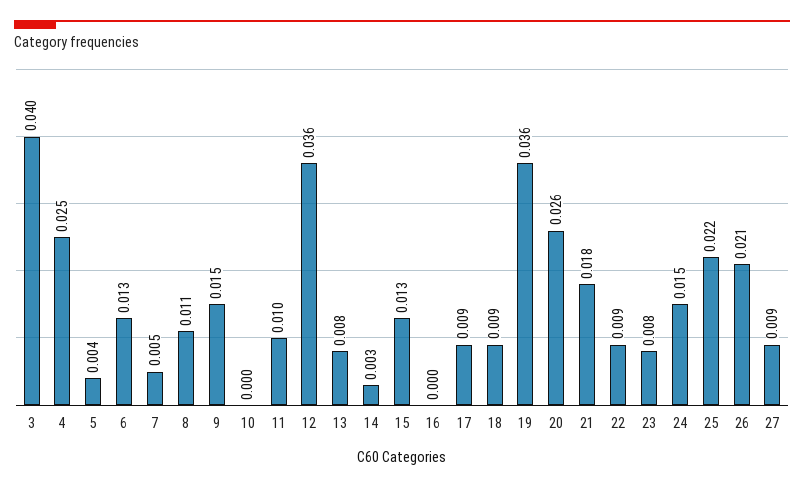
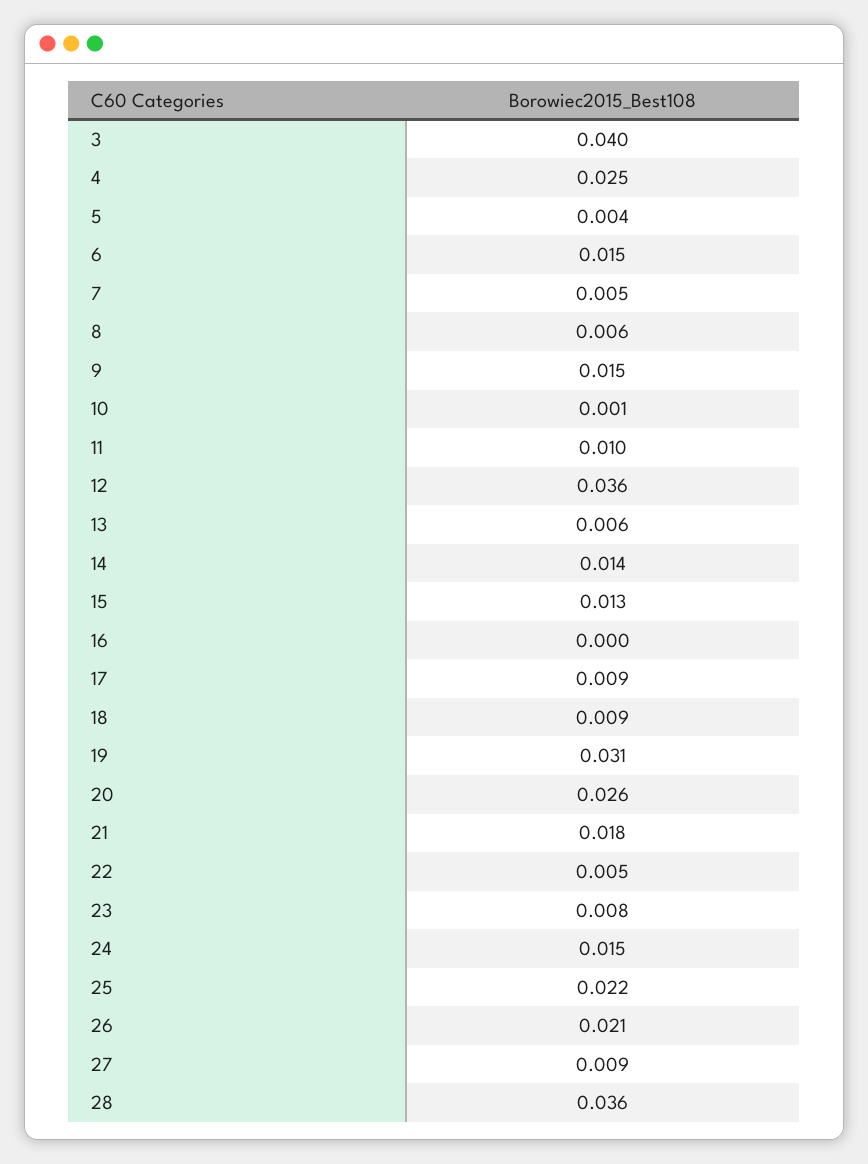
6: 0.013 -> 0.015
8: 0.011 -> 0.006
10: 0 -> 0.001
13: 0.008 -> 0.006
14: 0.003 -> 0.014
19: 0.036 -> 0.031
22: 0.009 -> 0.005
28: none -> 0.036

